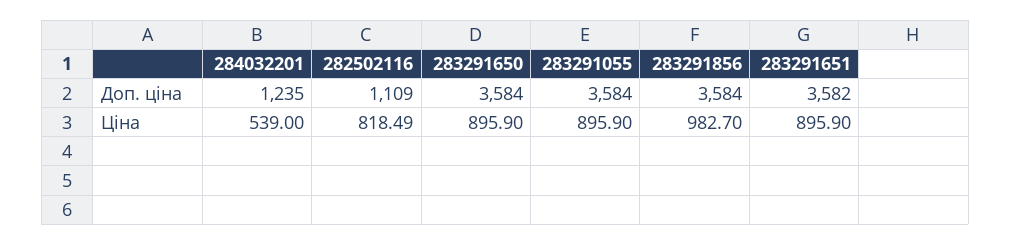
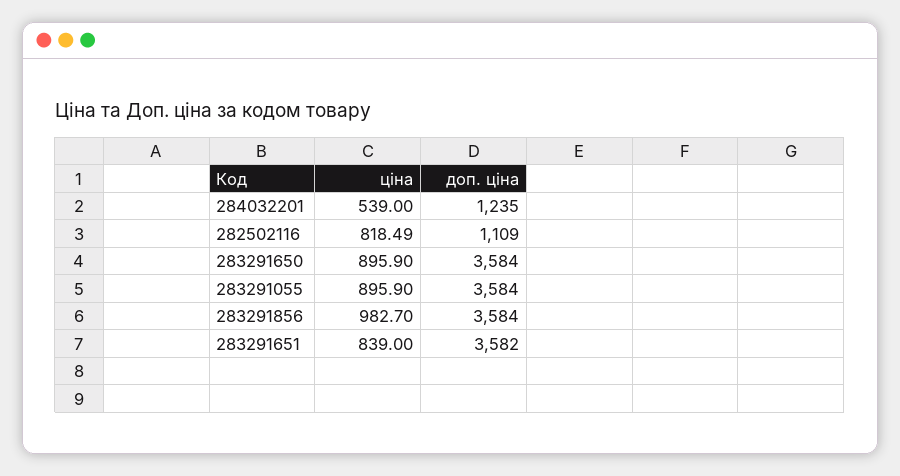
283291651, Ціна: 895.9 -> 839

